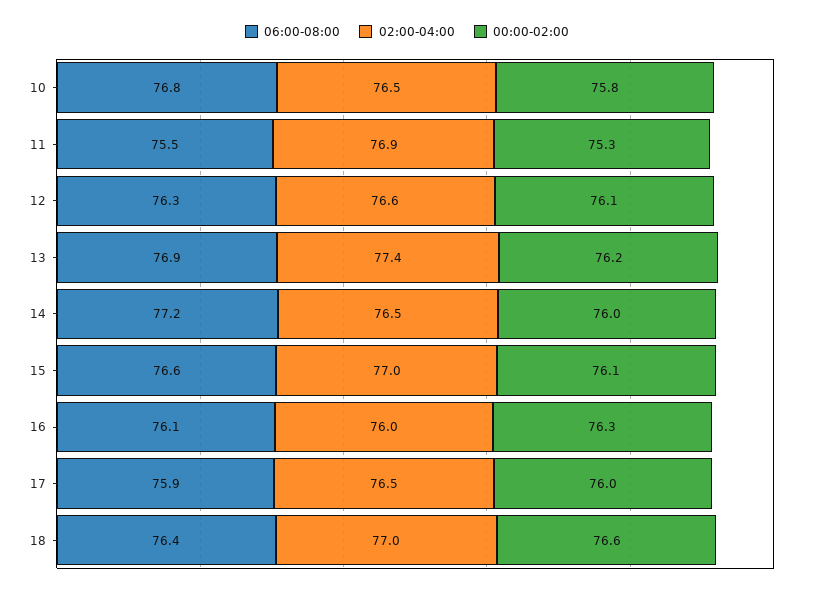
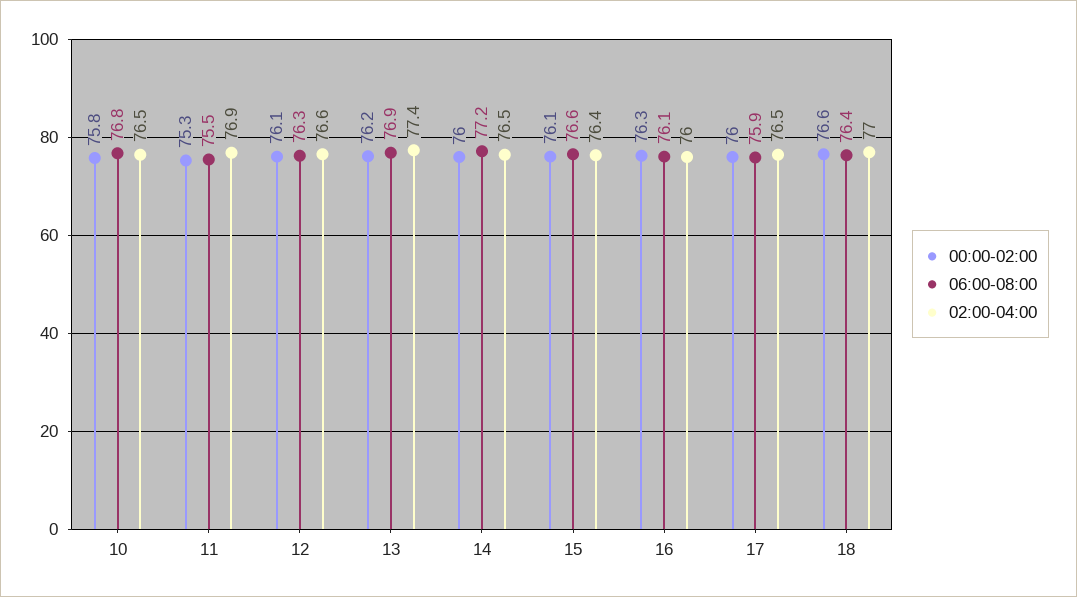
02:00-04:00, 15: 77 -> 76.4

